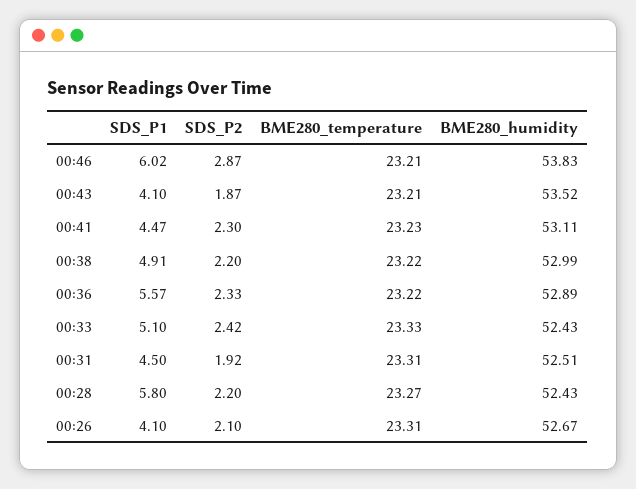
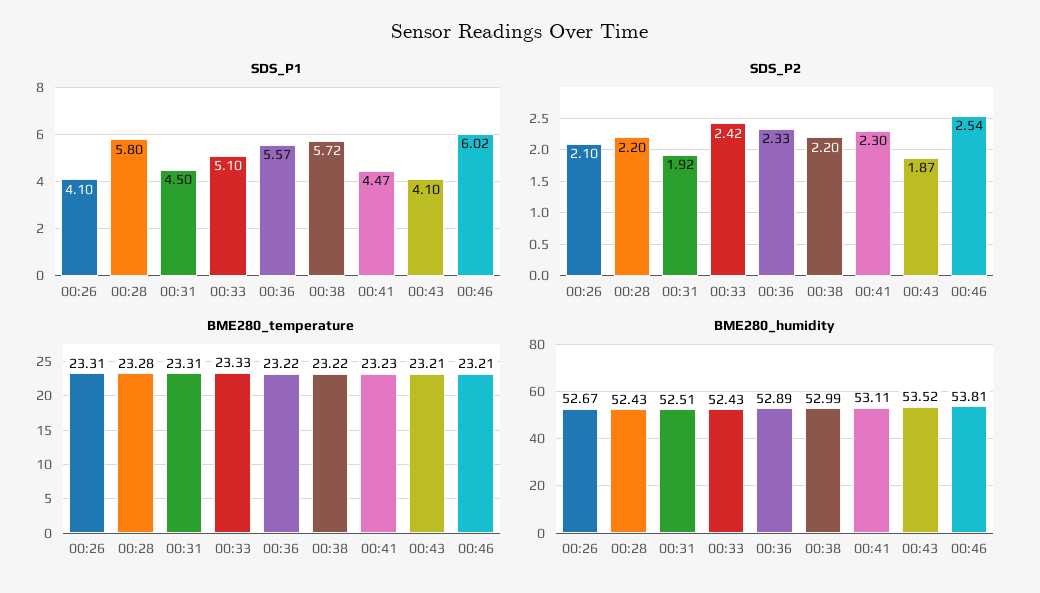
SDS_P2, 00:46: 2.87 -> 2.54
BME280_humidity, 00:46: 53.83 -> 53.81
SDS_P1, 00:38: 4.91 -> 5.72
BME280_temperature, 00:28: 23.27 -> 23.28

